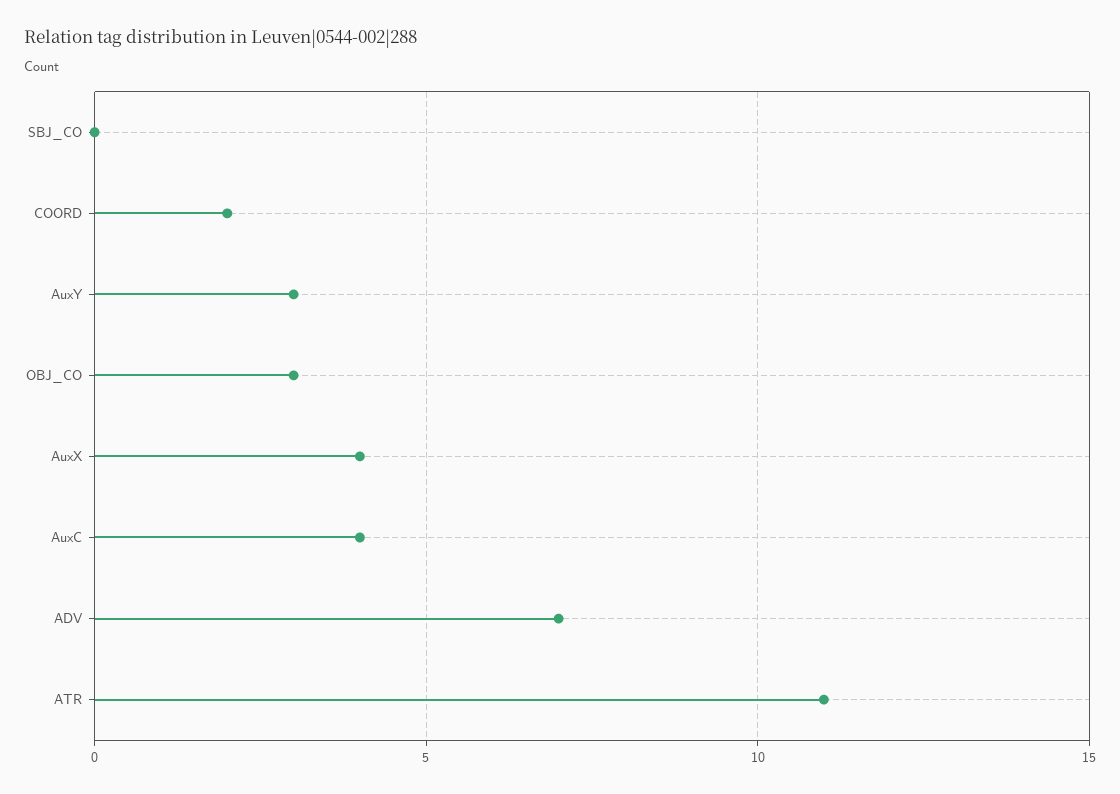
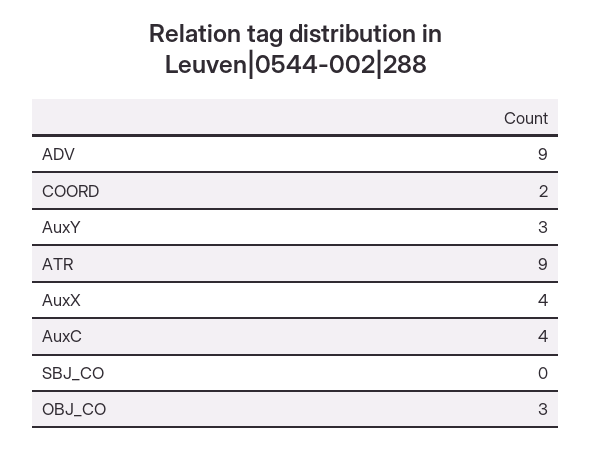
ADV: 7 -> 9
ATR: 11 -> 9

